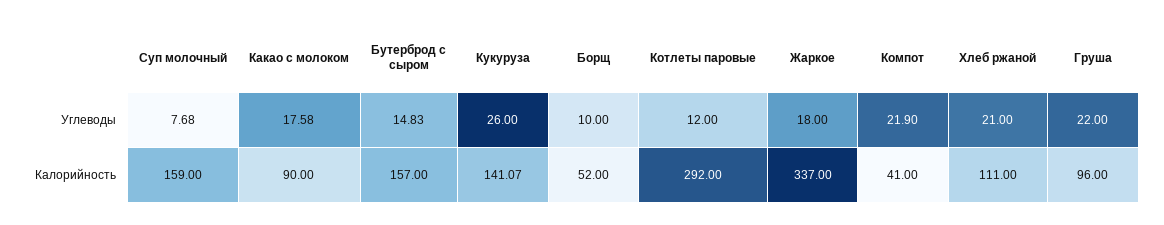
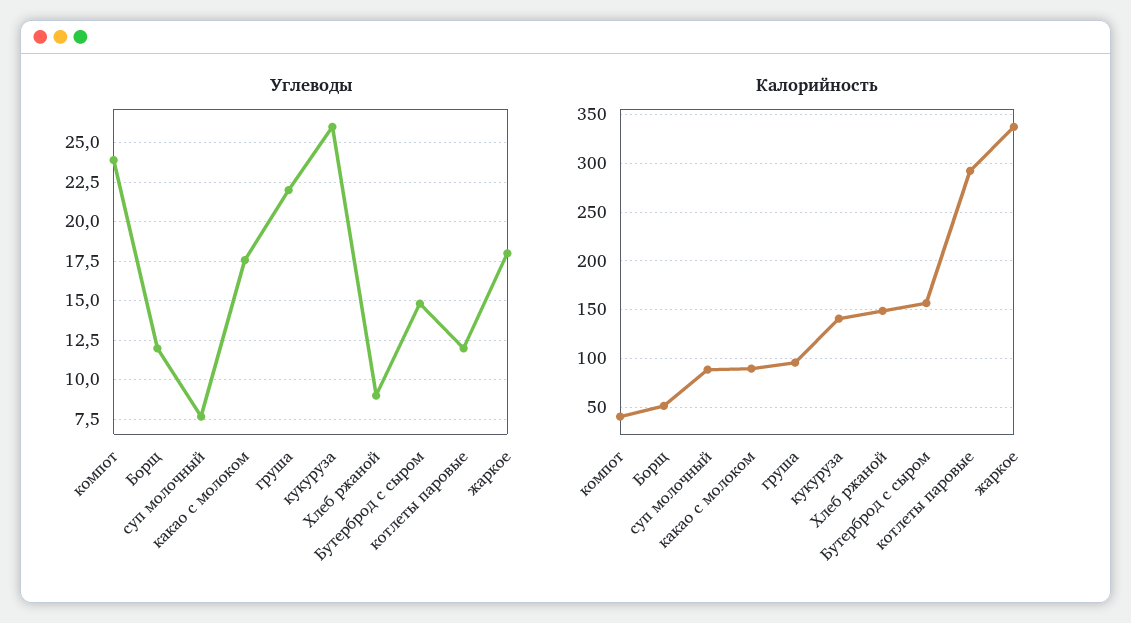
Углеводы, Борщ: 10 -> 12
Углеводы, Компот: 21.9 -> 24
Углеводы, Хлеб ржаной: 21 -> 9
Калорийность, Суп молочный: 159 -> 90
Калорийность, Хлеб ржаной: 111 -> 150

